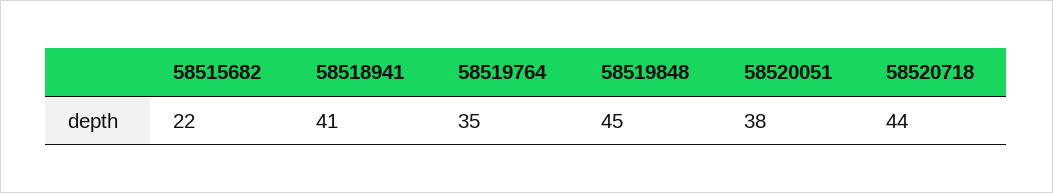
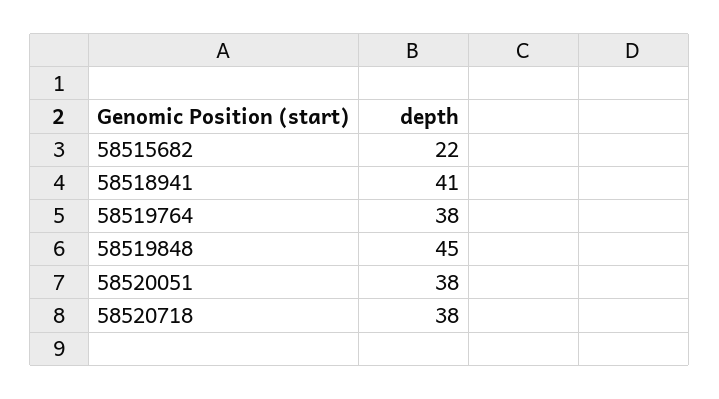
58519764: 35 -> 38
58520718: 44 -> 38

